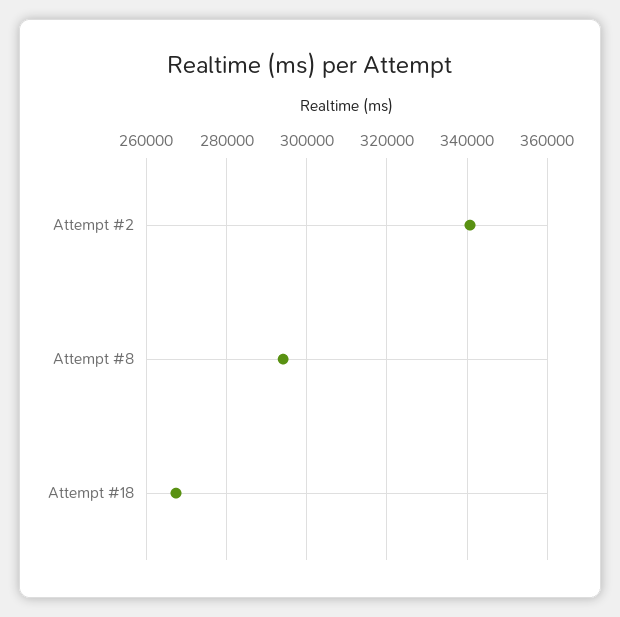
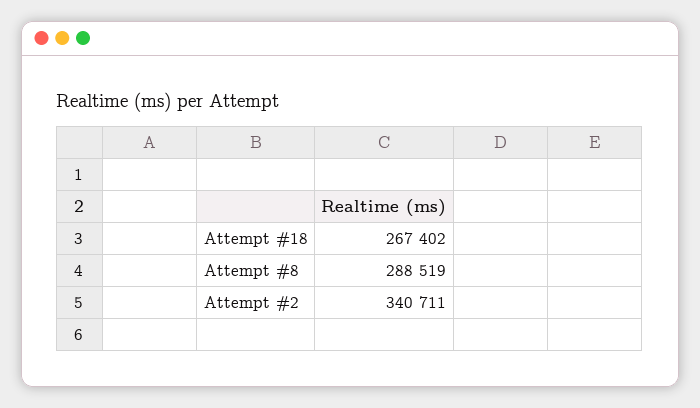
Attempt #8: 294000 -> 288519

